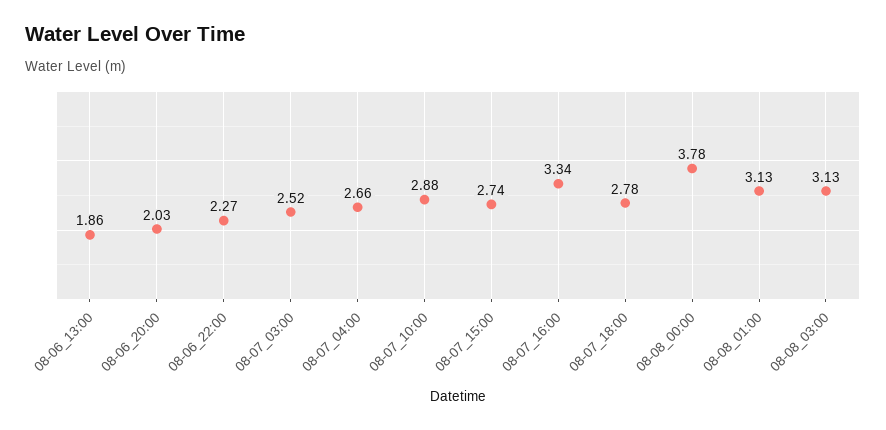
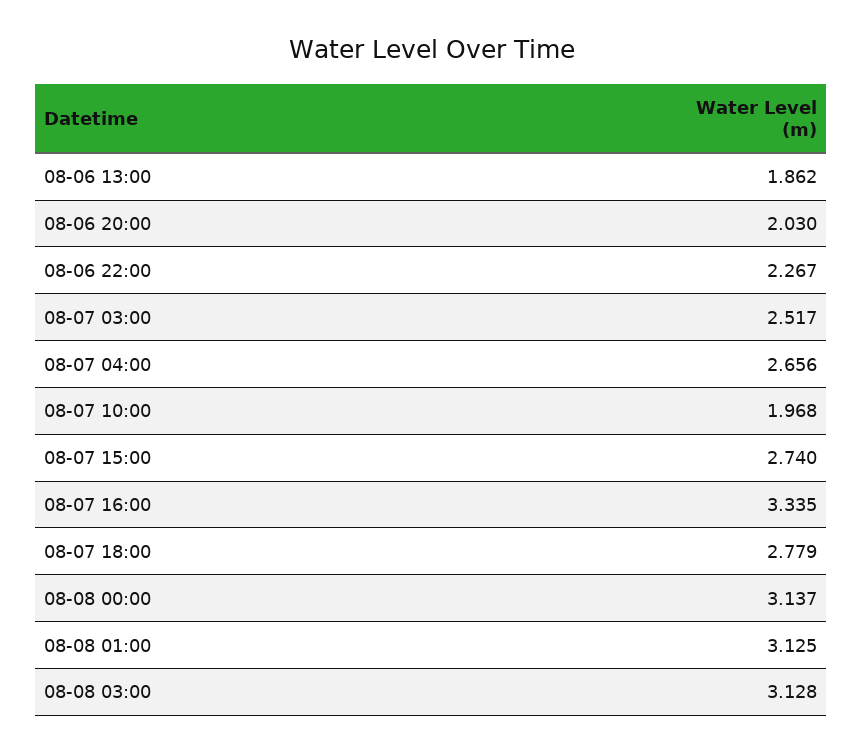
08-07_10:00: 2.88 -> 1.968
08-08_00:00: 3.78 -> 3.137

